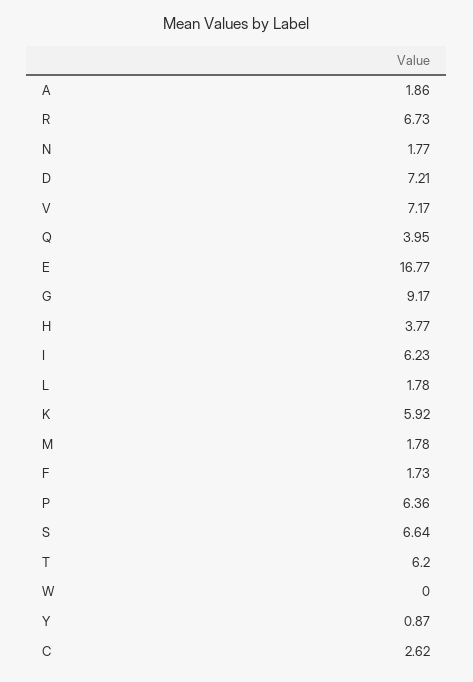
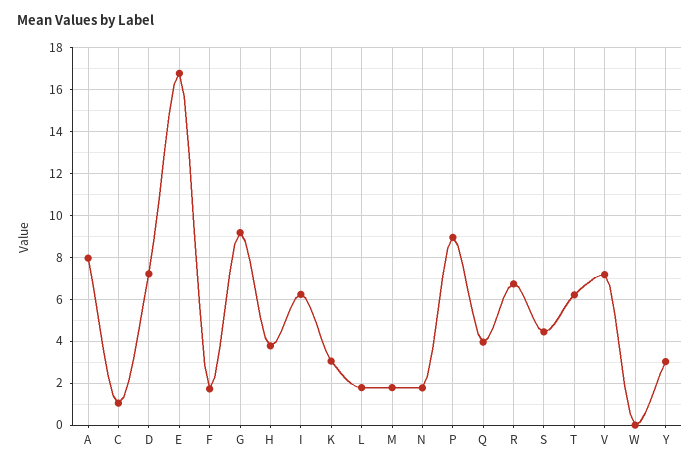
A: 1.86 -> 8
K: 5.92 -> 3
P: 6.36 -> 9
S: 6.64 -> 4.5
Y: 0.87 -> 3
C: 2.62 -> 1

